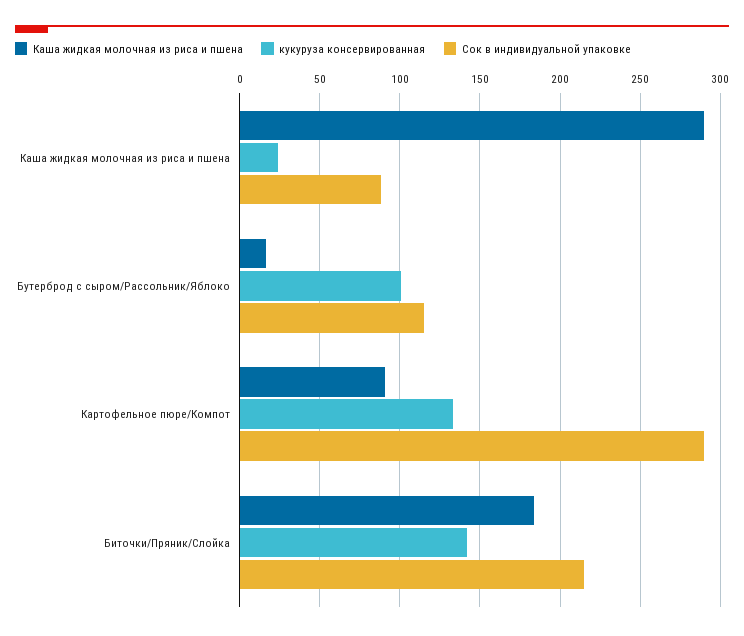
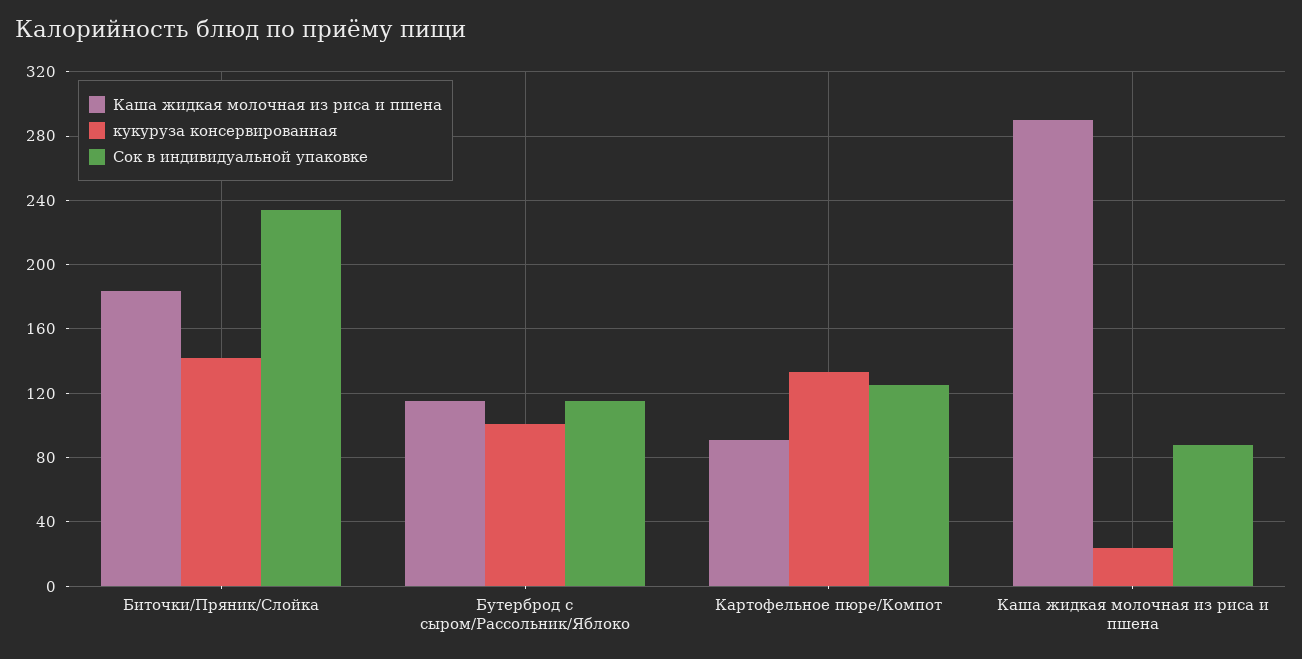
Каша жидкая молочная из риса и пшена, Бутерброд с сыром/Рассольник/Яблоко: 15 -> 115
Сок в индивидуальной упаковке, Картофельное пюре/Компот: 290 -> 125
Сок в индивидуальной упаковке, Биточки/Пряник/Слойка: 215 -> 235

